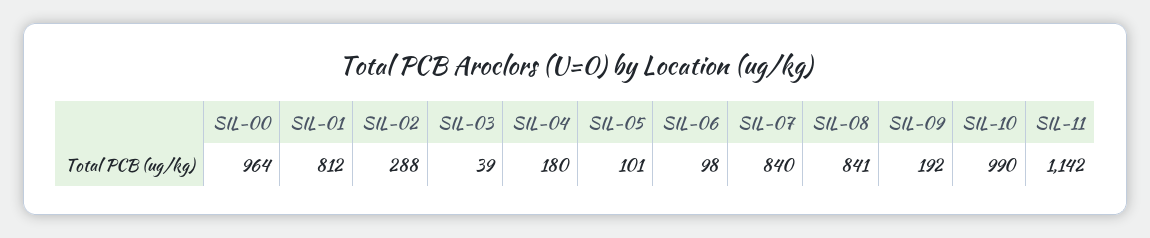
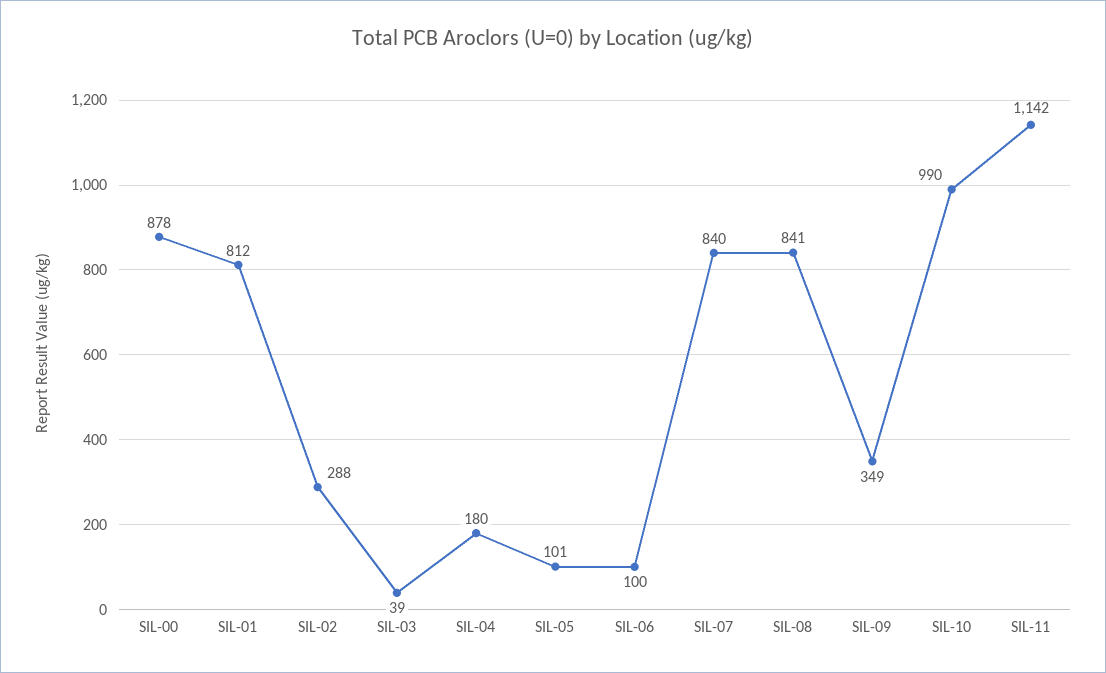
SIL-00: 964 -> 878
SIL-06: 98 -> 100
SIL-09: 192 -> 349

